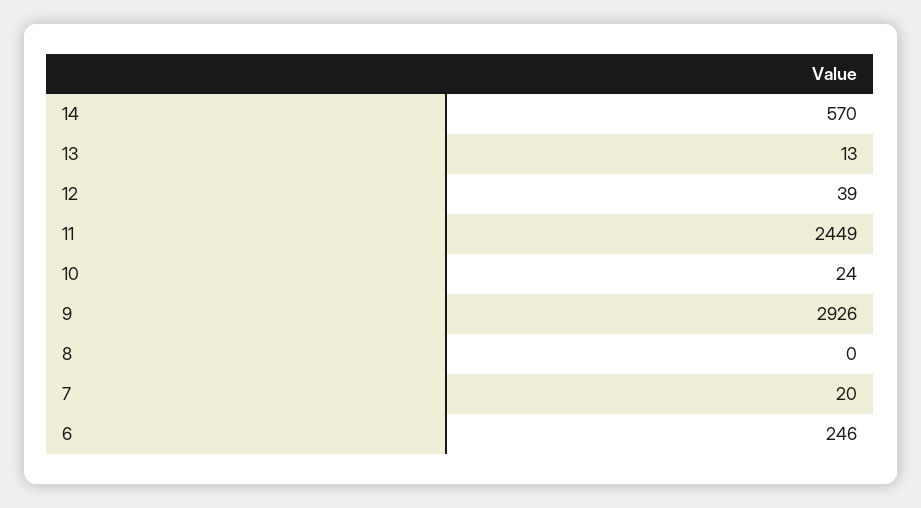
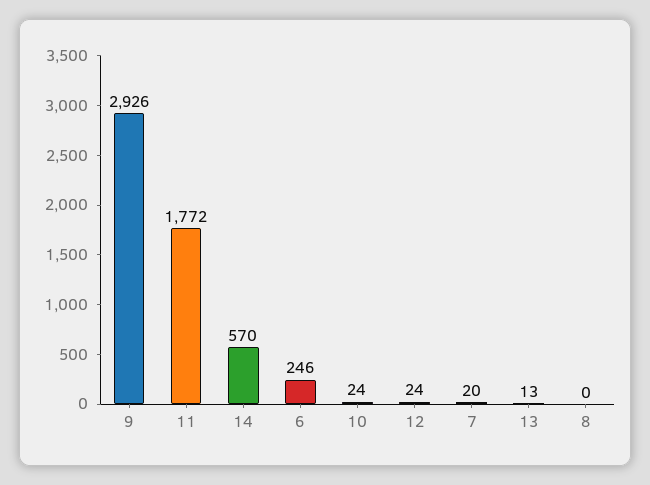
12: 39 -> 24
11: 2449 -> 1772

